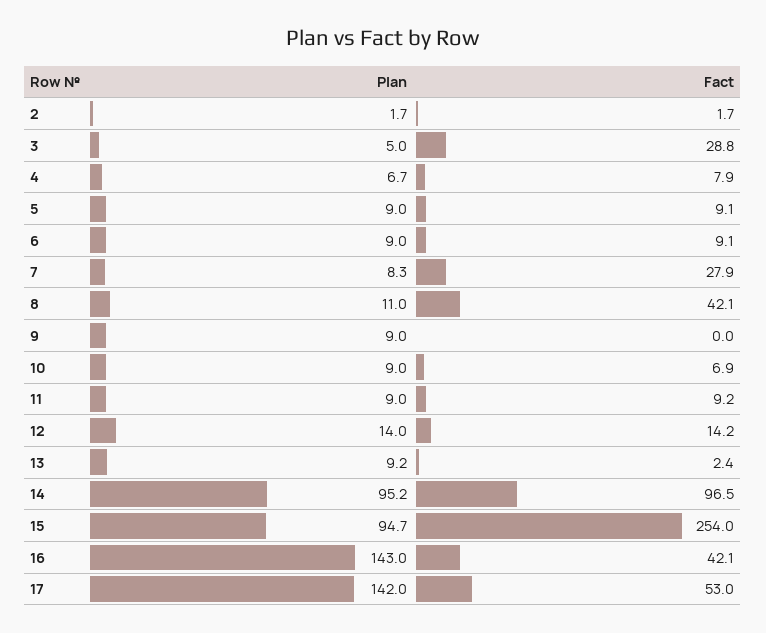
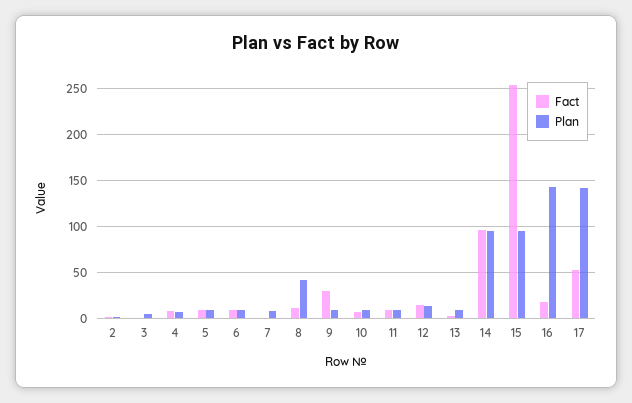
Fact, 3: 28.8 -> 0
Fact, 7: 27.9 -> 0
Plan, 8: 11 -> 40
Fact, 8: 42.1 -> 10
Fact, 9: 0 -> 30
Fact, 16: 42.1 -> 20

